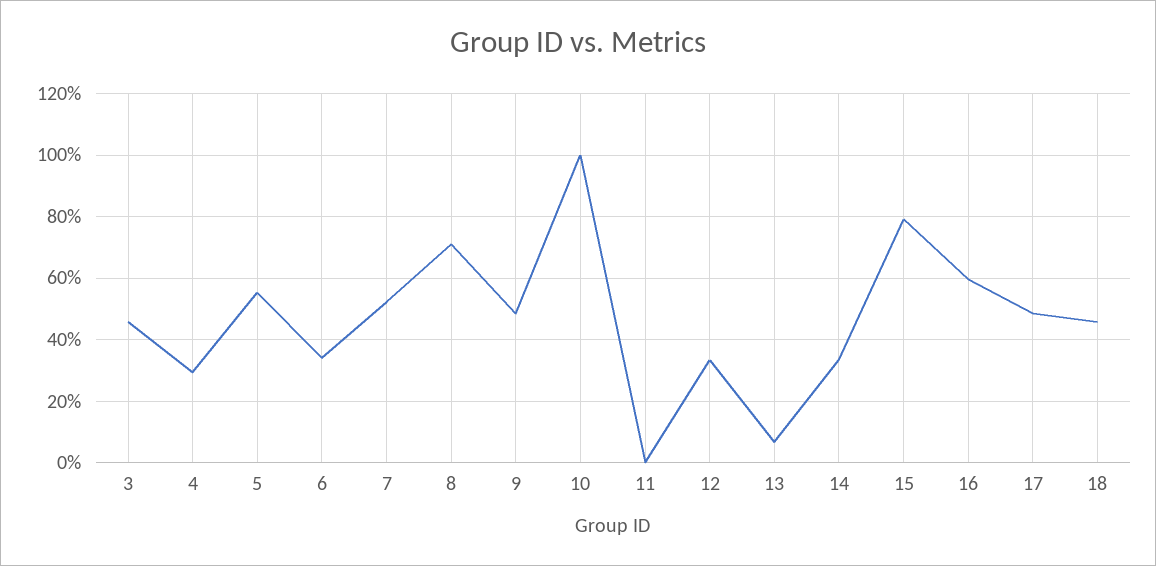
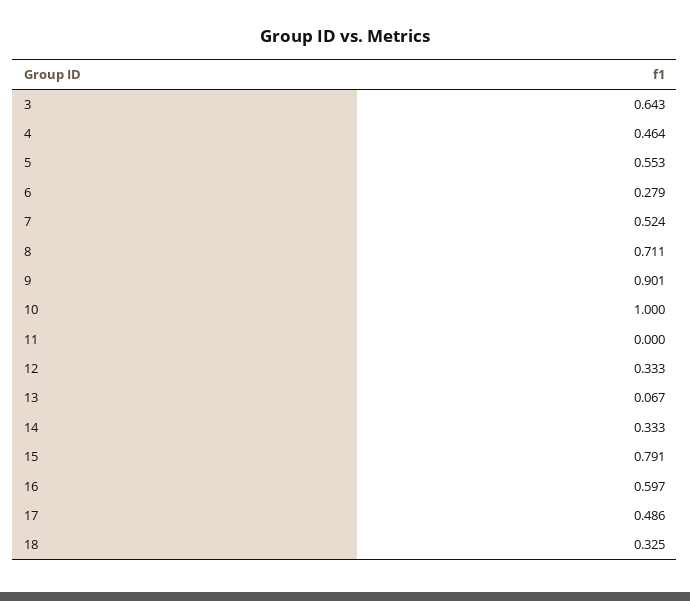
3: 0.46 -> 0.643
4: 0.3 -> 0.464
6: 0.34 -> 0.279
9: 0.48 -> 0.901
18: 0.46 -> 0.325

